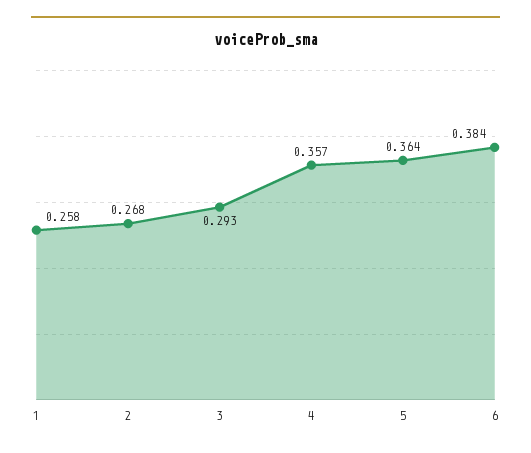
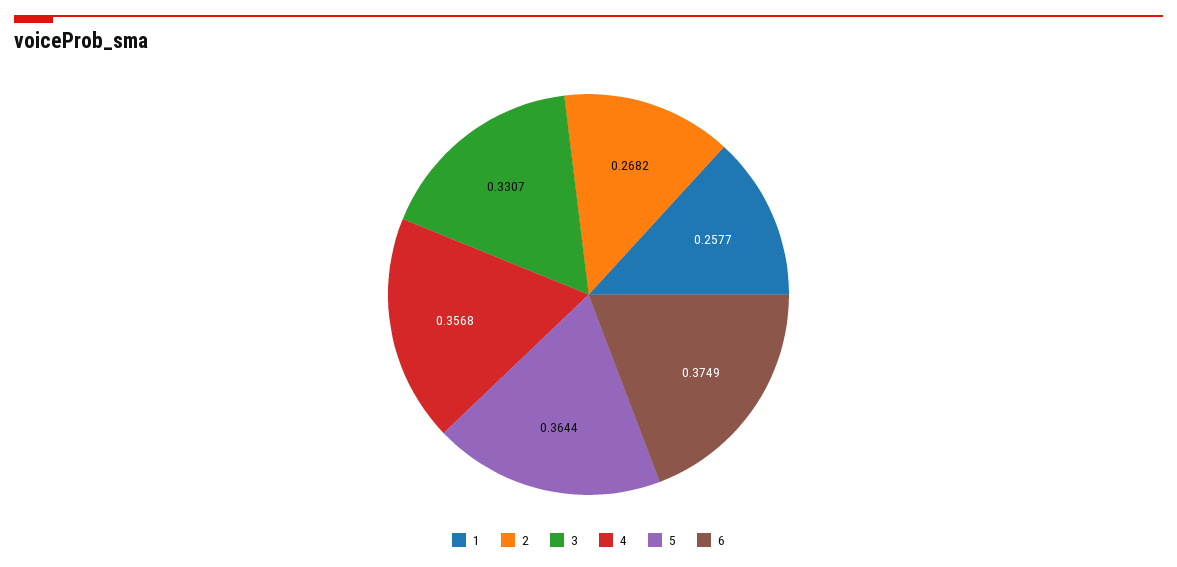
3: 0.293 -> 0.3307
6: 0.384 -> 0.3749

